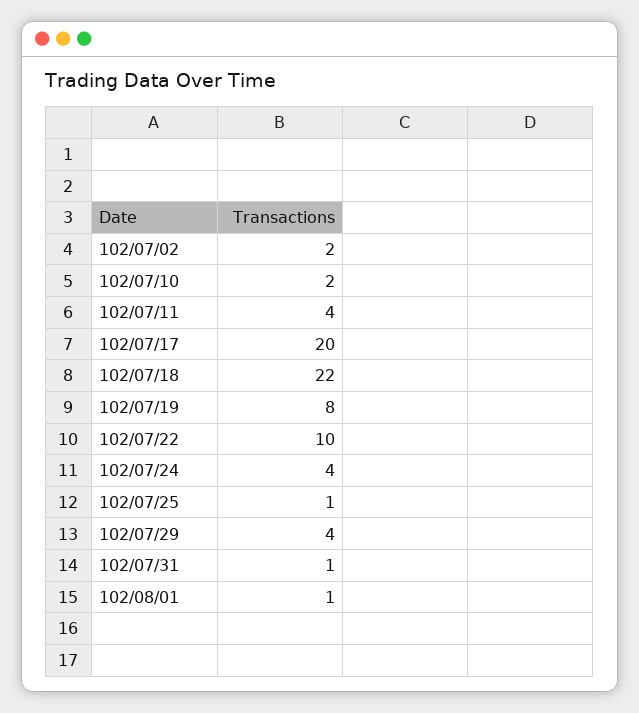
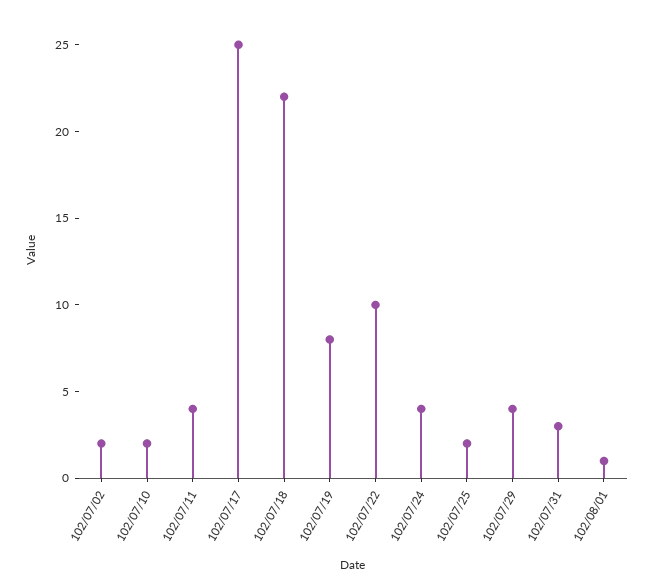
102/07/17: 20 -> 25
102/07/25: 1 -> 2
102/07/31: 1 -> 3

